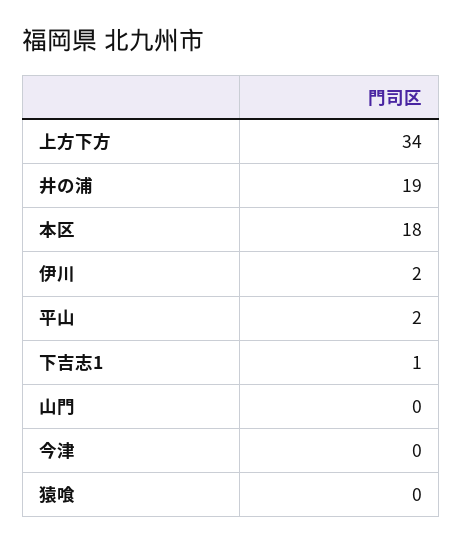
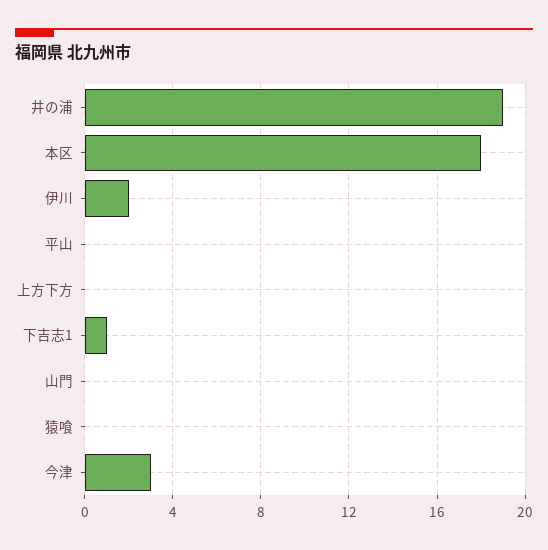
上方下方: 34 -> 0
平山: 2 -> 0
今津: 0 -> 3

